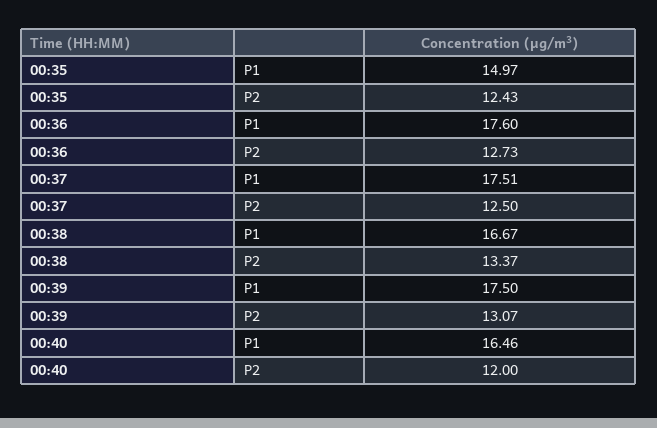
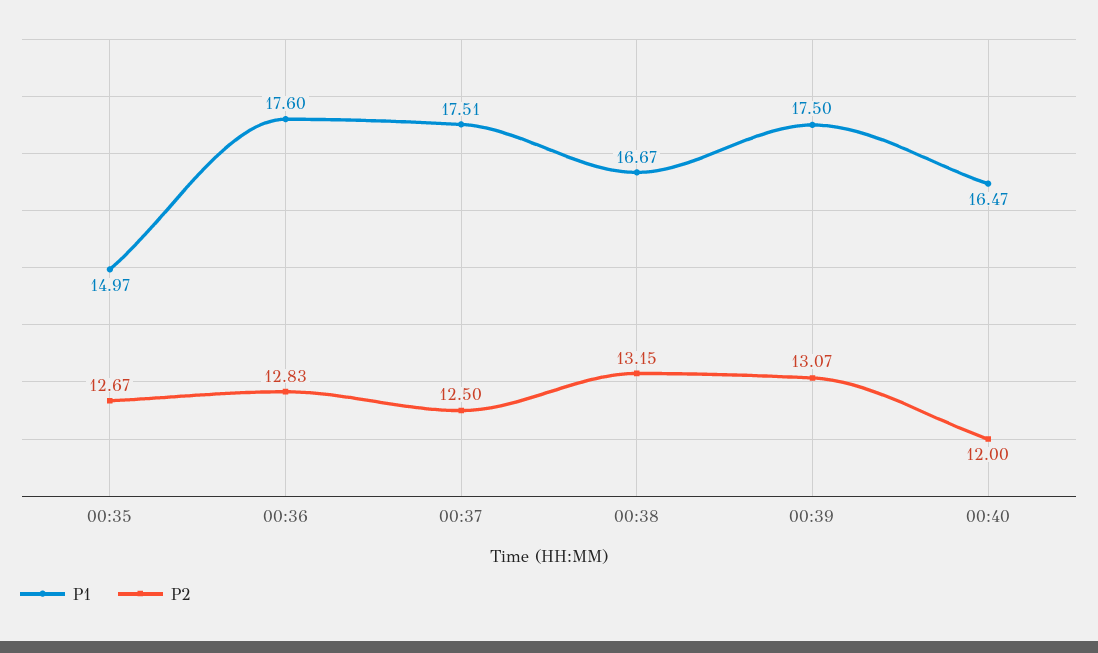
P2, 00:35: 12.43 -> 12.67
P2, 00:36: 12.73 -> 12.83
P2, 00:38: 13.37 -> 13.15
P1, 00:40: 16.46 -> 16.47

